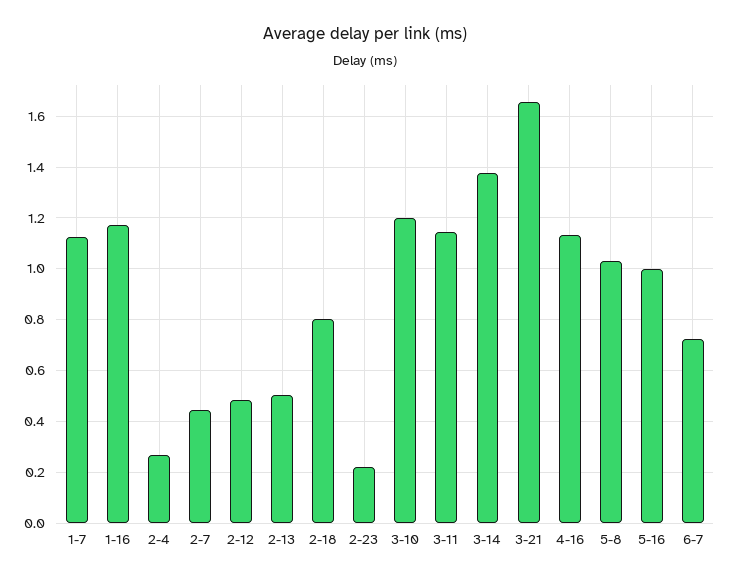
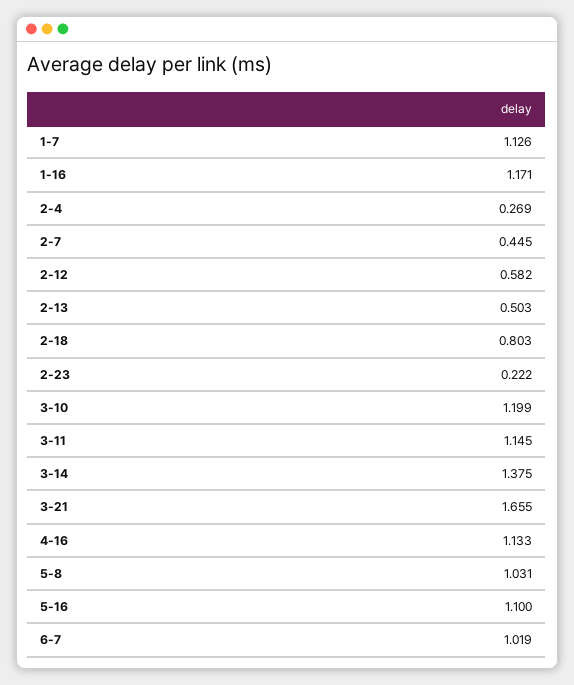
2-12: 0.475 -> 0.582
5-16: 1 -> 1.1
6-7: 0.725 -> 1.019

